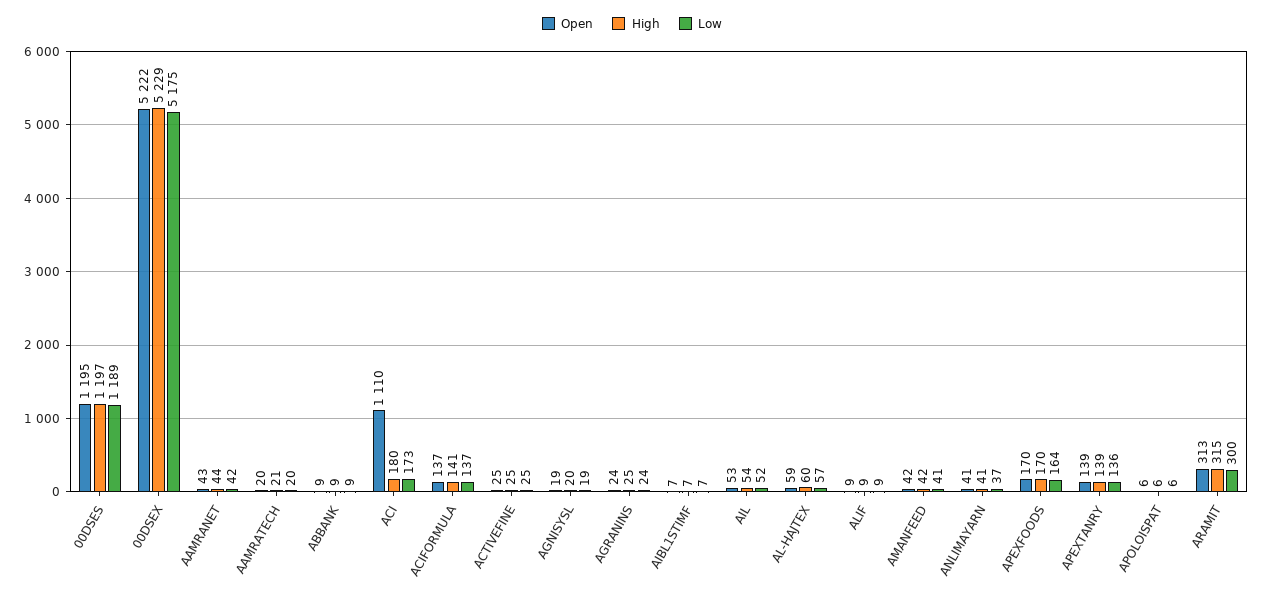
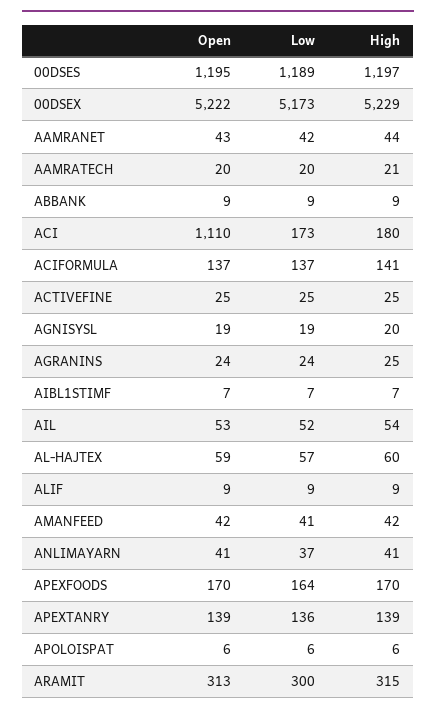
Low, 00DSEX: 5175 -> 5173

